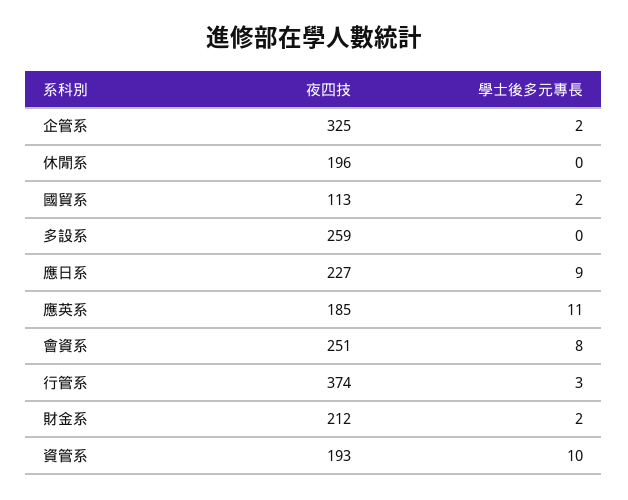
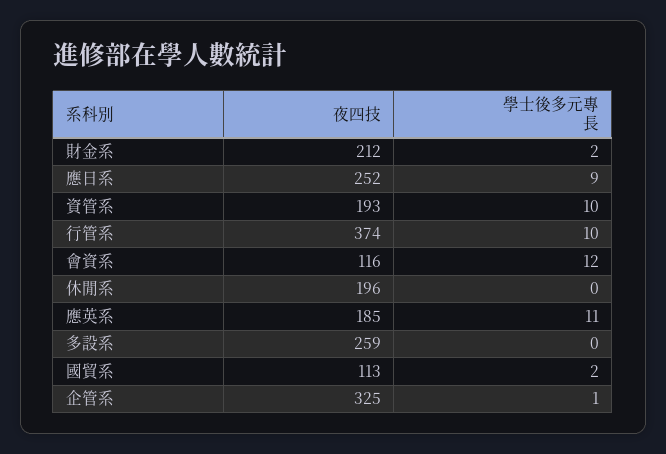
學士後多元專長, 企管系: 2 -> 1
夜四技, 應日系: 227 -> 252
夜四技, 會資系: 251 -> 116
學士後多元專長, 會資系: 8 -> 12
學士後多元專長, 行管系: 3 -> 10

